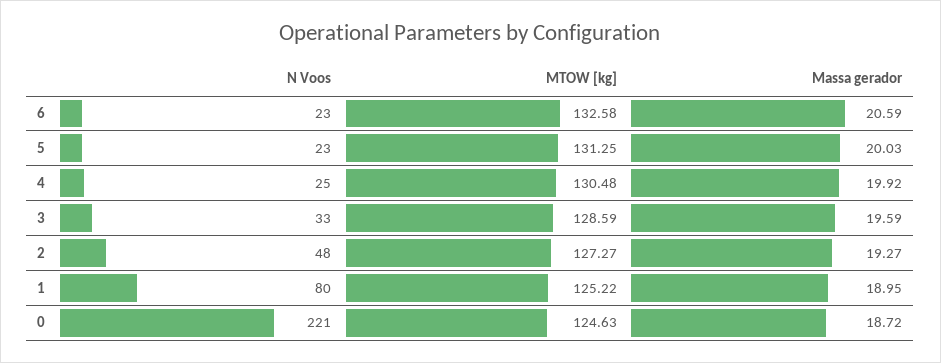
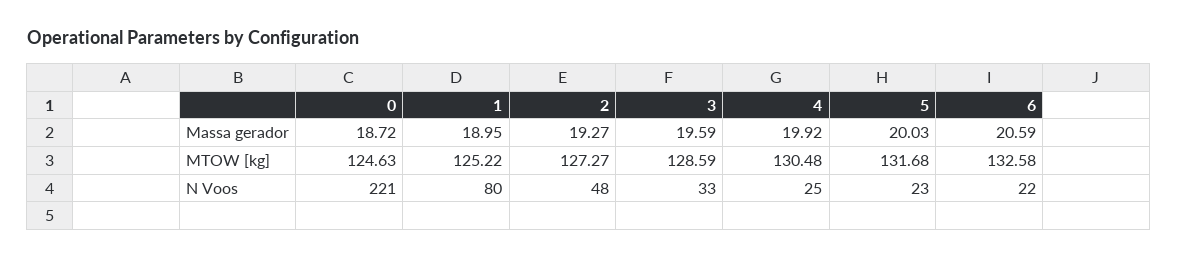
N Voos, 6: 23 -> 22
MTOW [kg], 5: 131.25 -> 131.68

